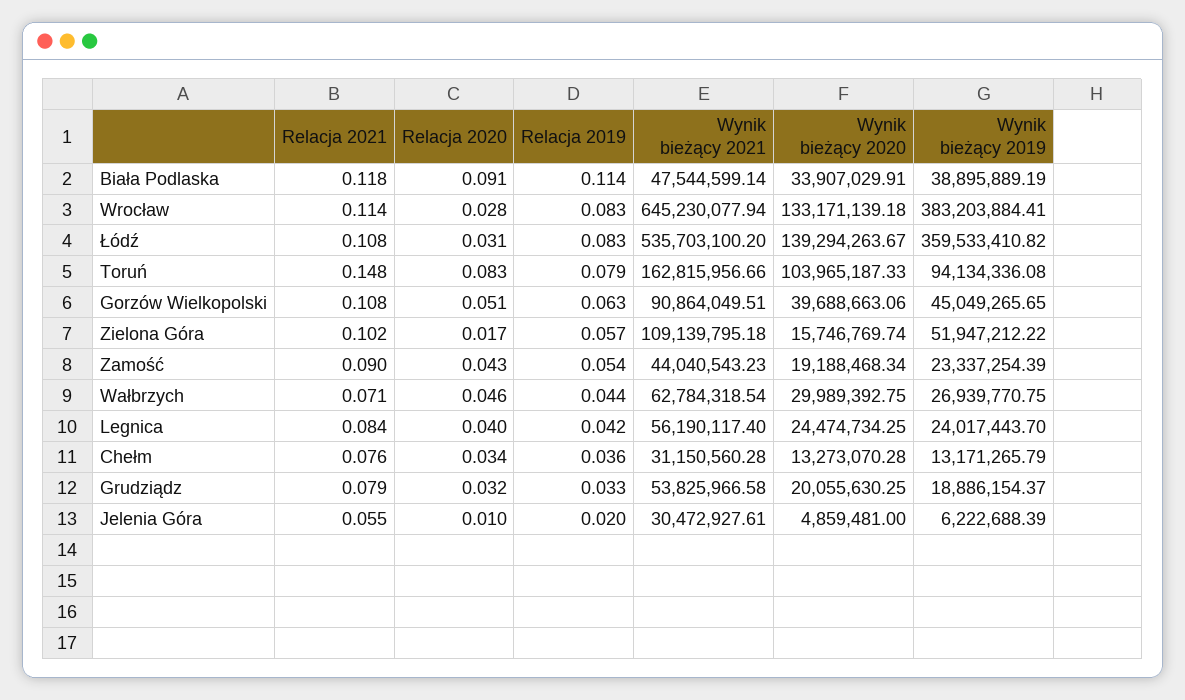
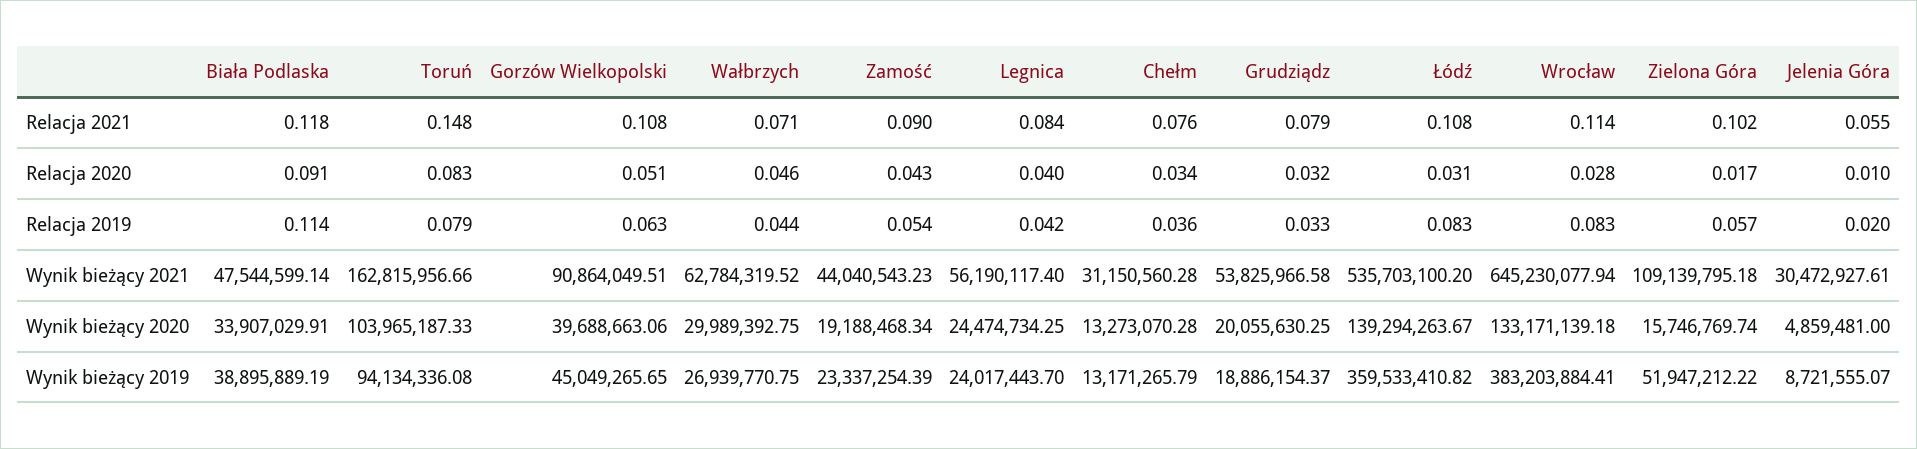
Wynik bieżący 2021, Wałbrzych: 62784318.54 -> 62784319.52
Wynik bieżący 2019, Jelenia Góra: 6222688.39 -> 8721555.07

